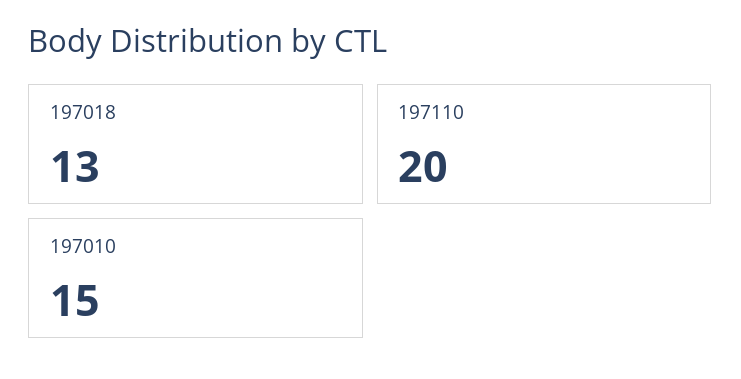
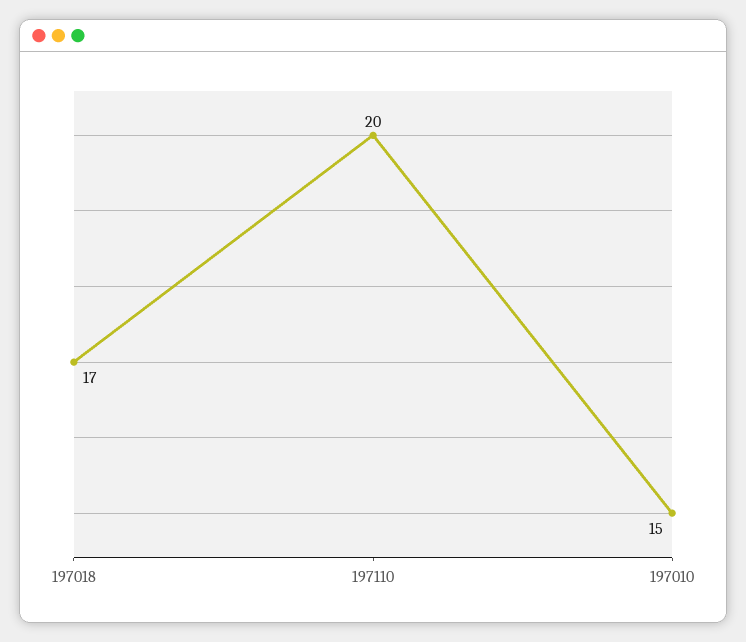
197018: 13 -> 17

